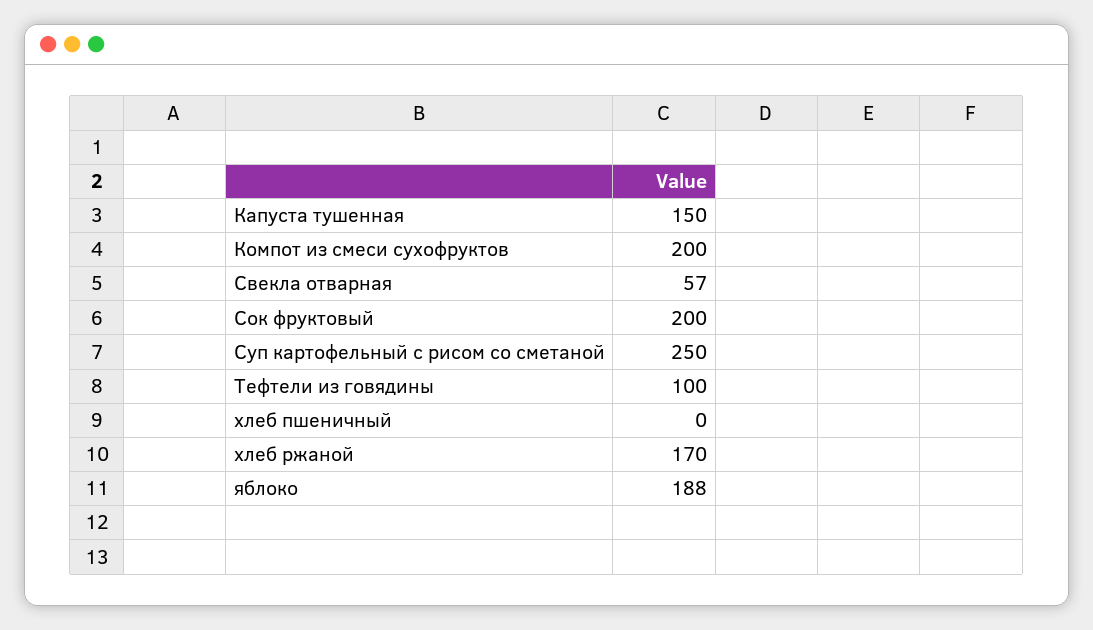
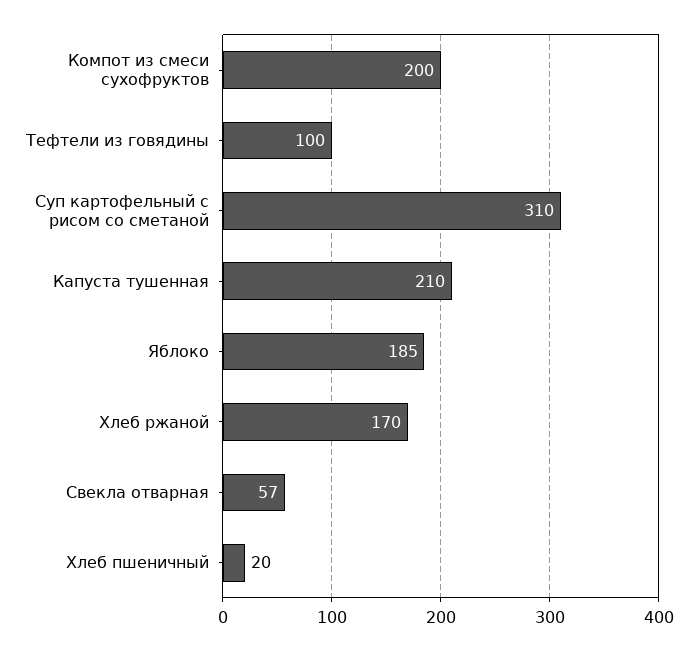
Капуста тушенная: 150 -> 210
Сок фруктовый: 200 -> none
Суп картофельный с рисом со сметаной: 250 -> 310
хлеб пшеничный: 0 -> 20
яблоко: 188 -> 185

